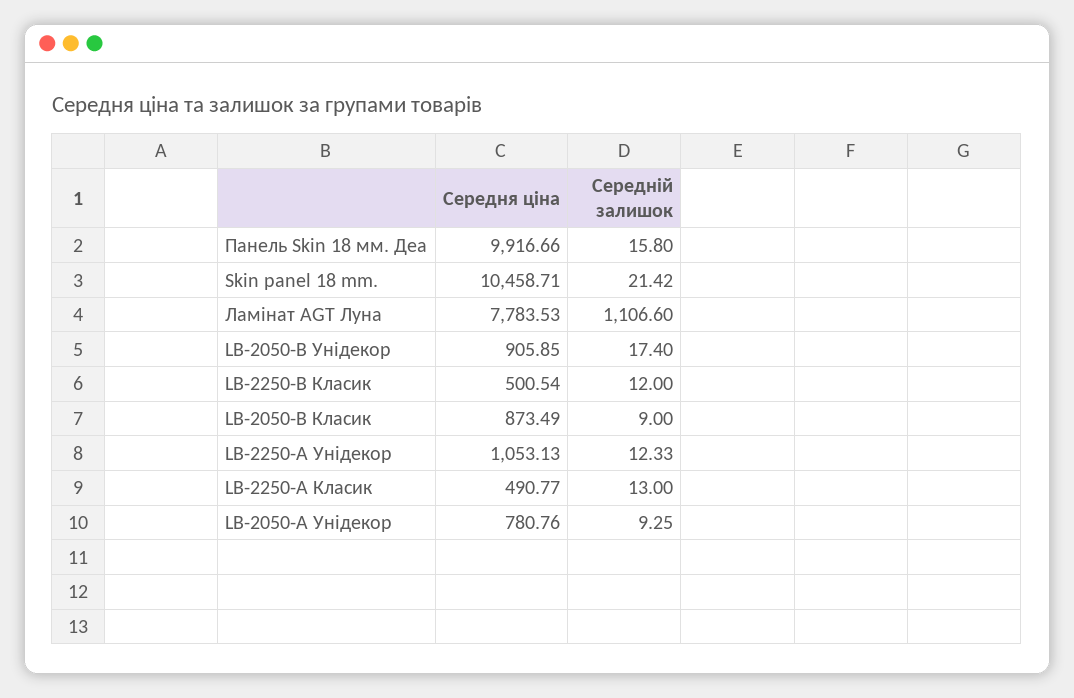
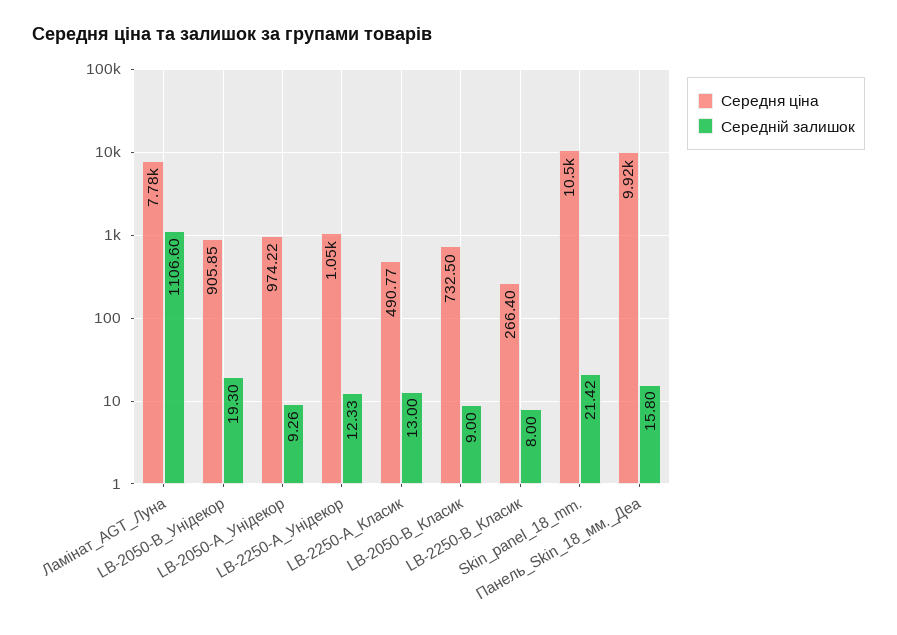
Середній залишок, LB-2050-В Унідекор: 17.4 -> 19.3
Середня ціна, LB-2250-В Класик: 500.54 -> 266.4
Середній залишок, LB-2250-В Класик: 12 -> 8
Середня ціна, LB-2050-В Класик: 873.49 -> 732.5
Середня ціна, LB-2050-А Унідекор: 780.76 -> 974.22
Середній залишок, LB-2050-А Унідекор: 9.25 -> 9.26

